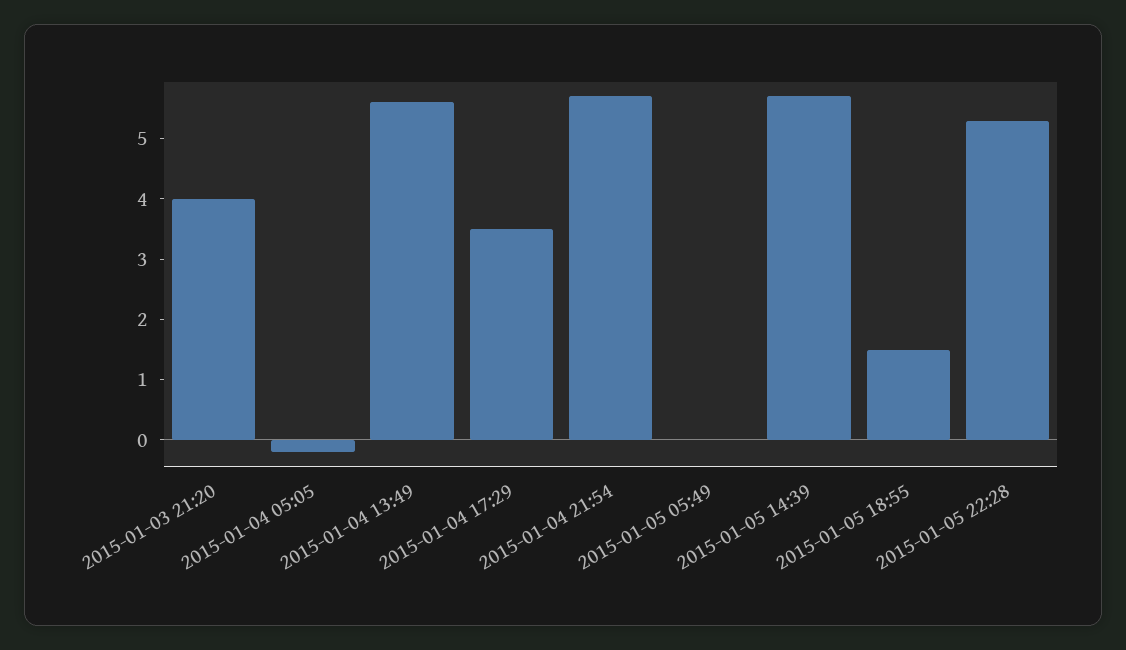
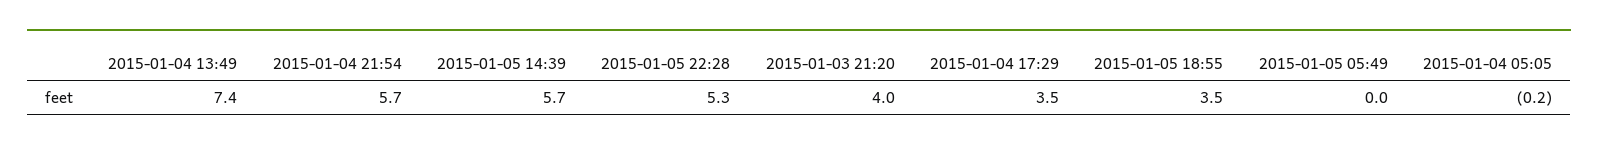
2015-01-04 13:49: 5.5 -> 7.4
2015-01-05 18:55: 1.5 -> 3.5

